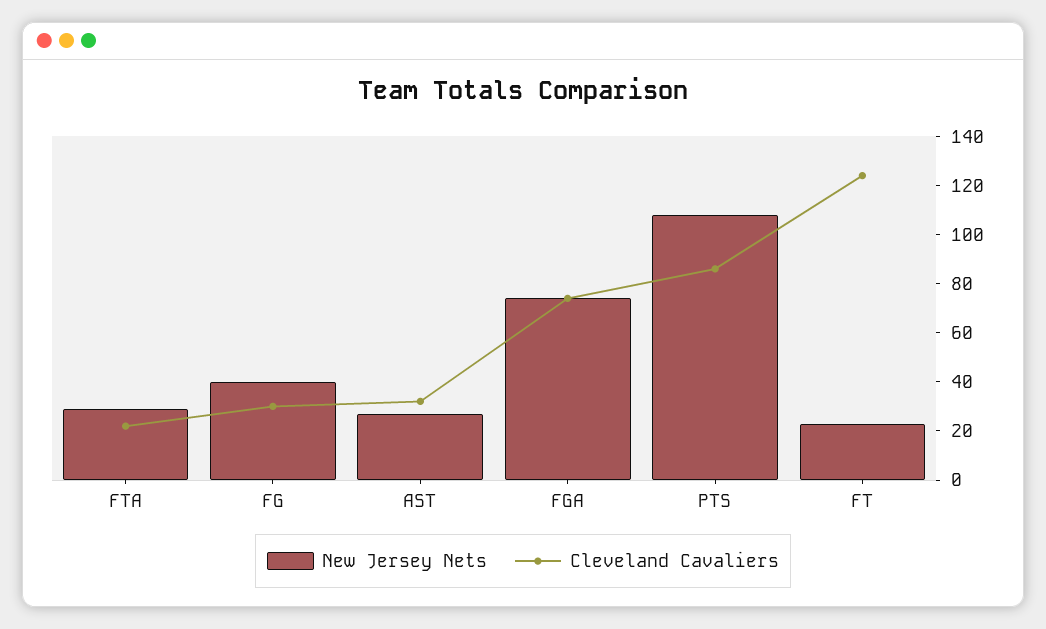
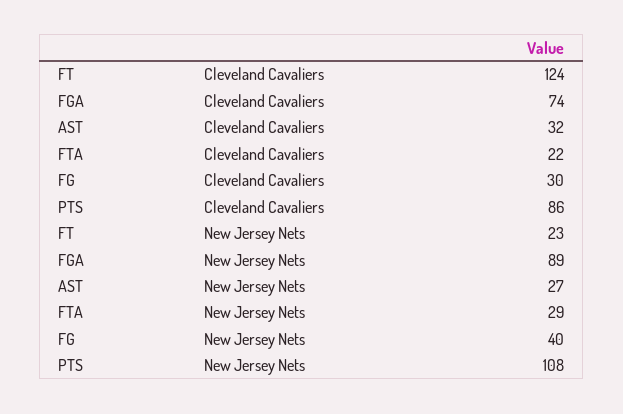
New Jersey Nets, FGA: 75 -> 89

